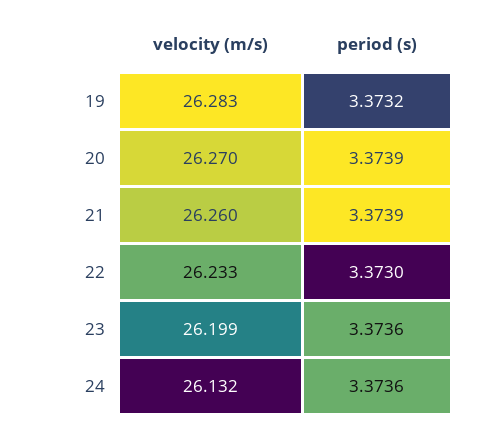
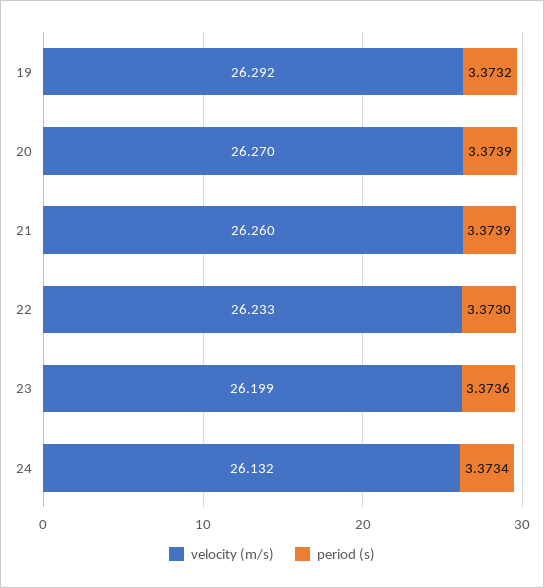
velocity (m/s), 19: 26.283 -> 26.292
period (s), 24: 3.3736 -> 3.3734

